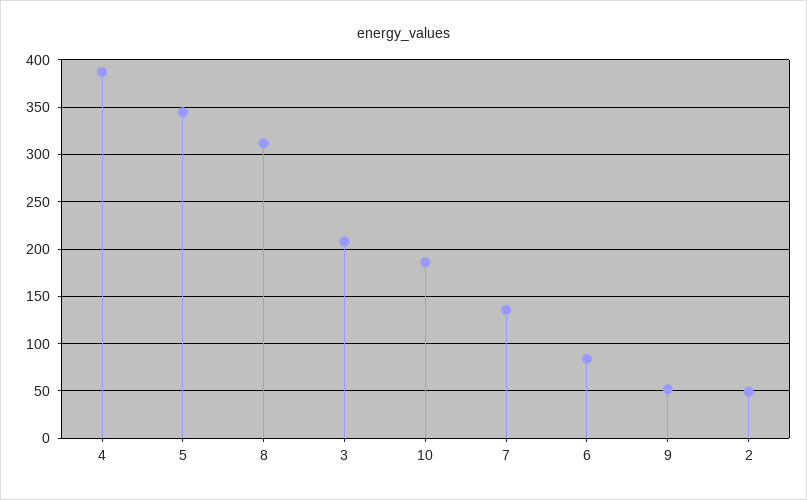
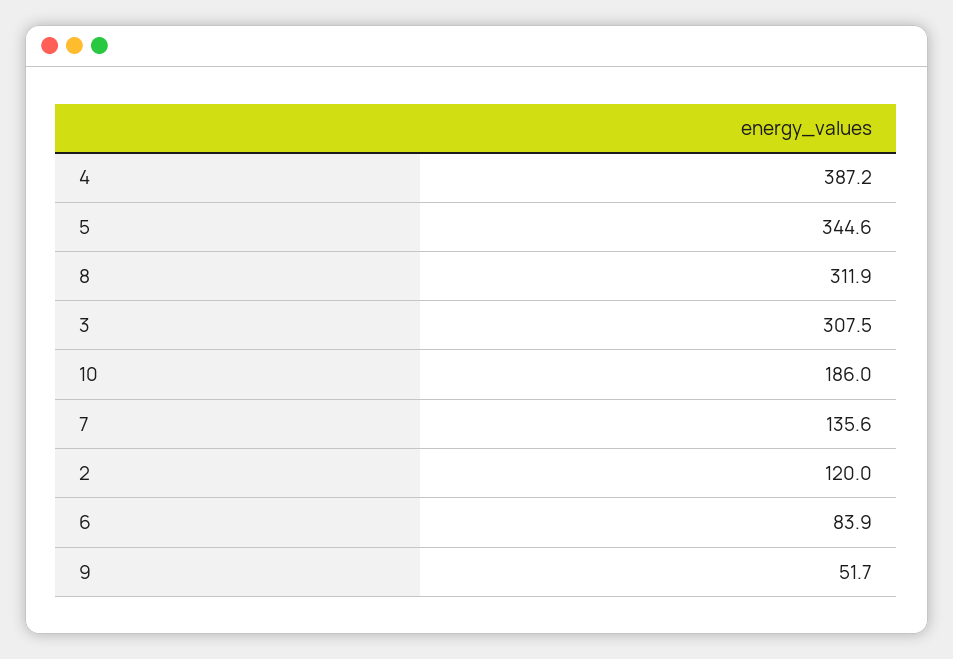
3: 210 -> 307.5
2: 50 -> 120

